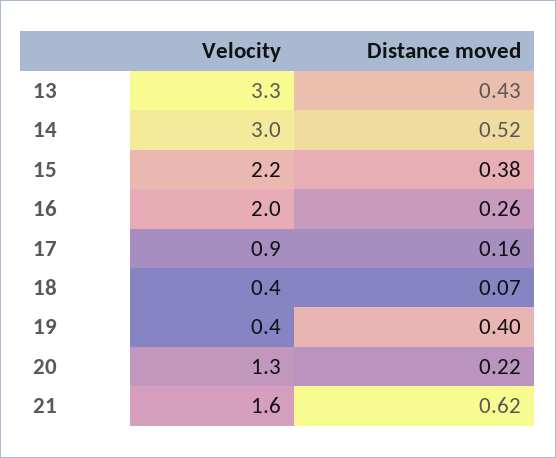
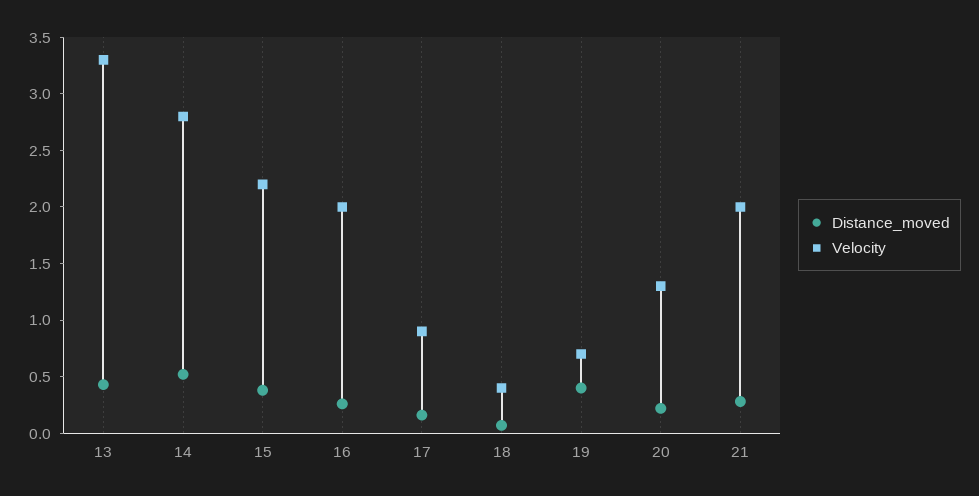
Velocity, 14: 3 -> 2.8
Velocity, 19: 0.4 -> 0.7
Velocity, 21: 1.6 -> 2
Distance moved, 21: 0.62 -> 0.3

